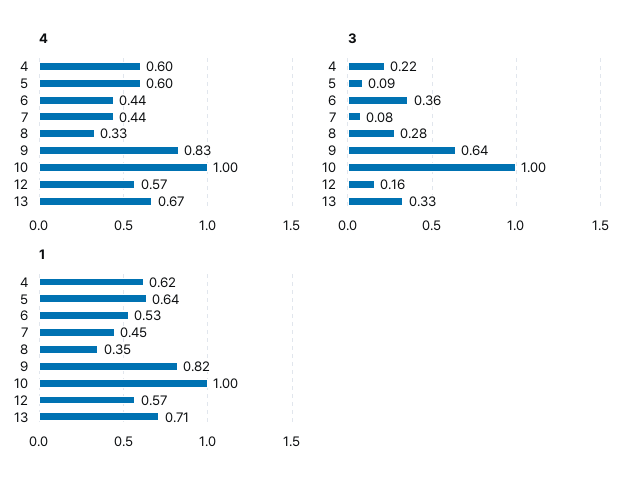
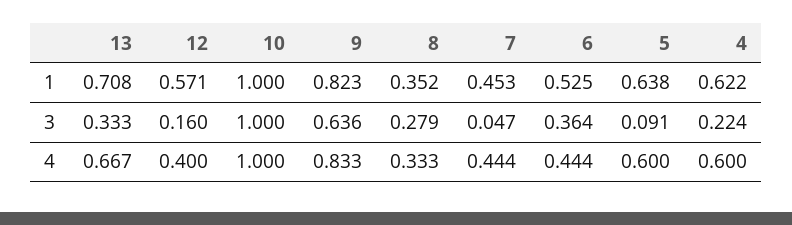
4, 12: 0.57 -> 0.4
3, 7: 0.08 -> 0.047

